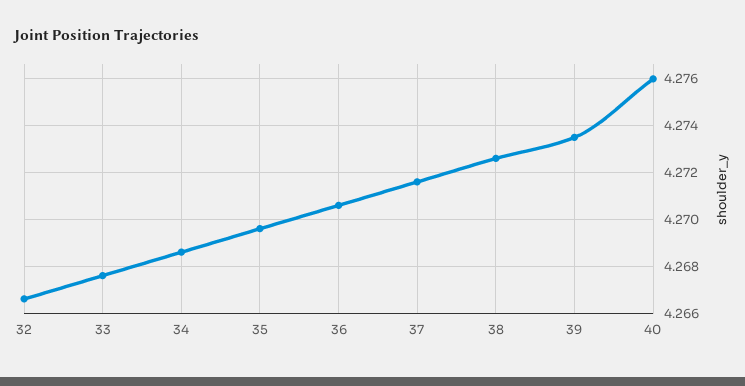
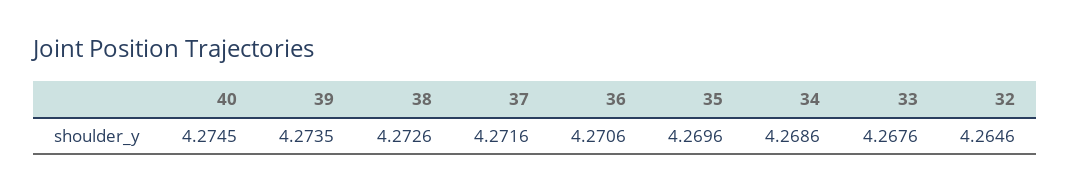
32: 4.2665 -> 4.2646
40: 4.276 -> 4.2745

